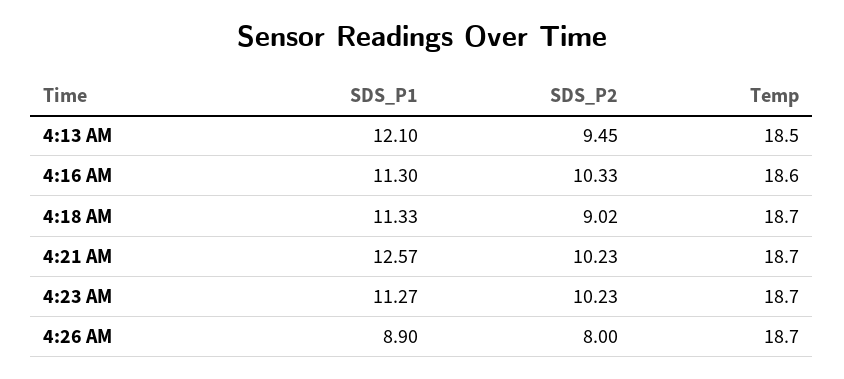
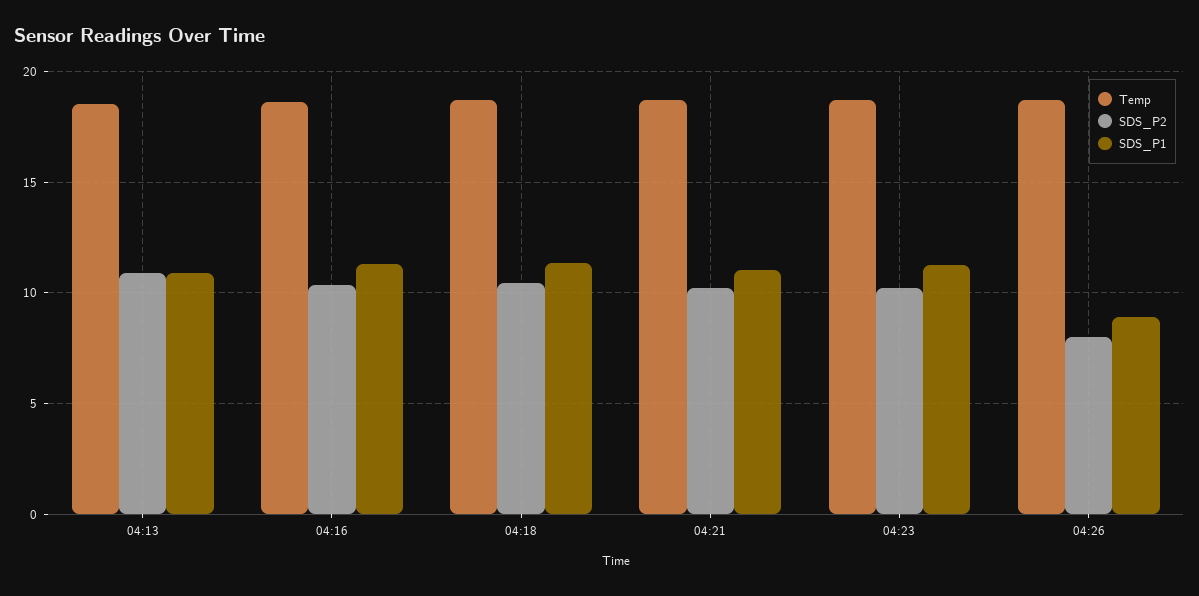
SDS_P1, 4:13 AM: 12.1 -> 11
SDS_P2, 4:13 AM: 9.45 -> 11
SDS_P2, 4:18 AM: 9.02 -> 10.5
SDS_P1, 4:21 AM: 12.57 -> 11

